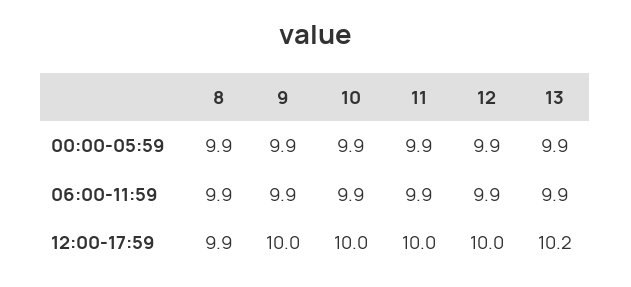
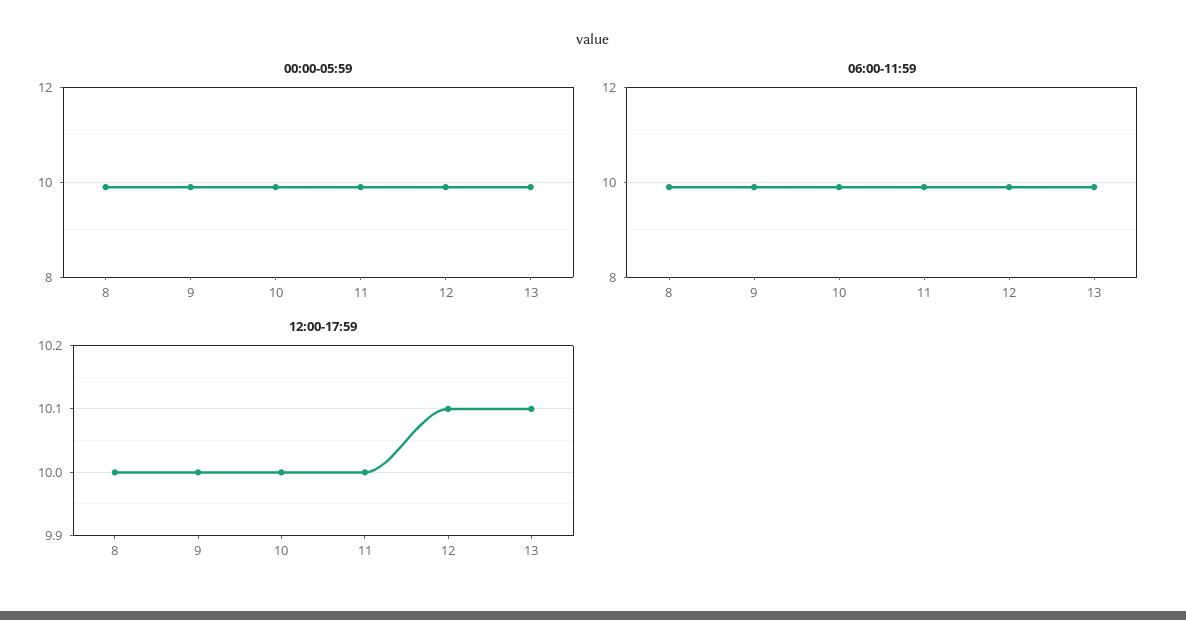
12:00-17:59, 8: 9.9 -> 10
12:00-17:59, 12: 10 -> 10.1
12:00-17:59, 13: 10.2 -> 10.1

